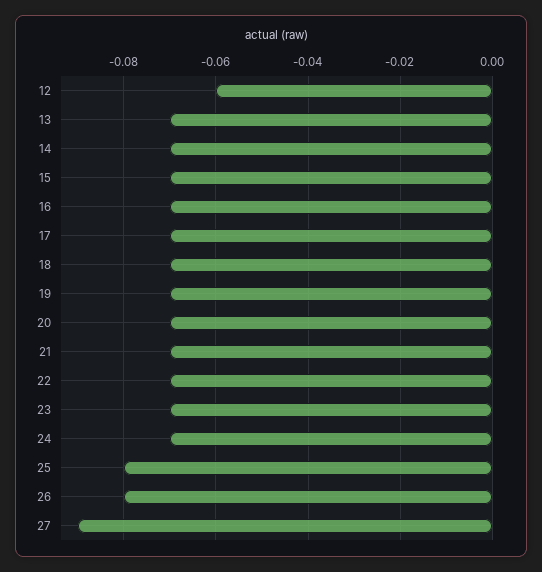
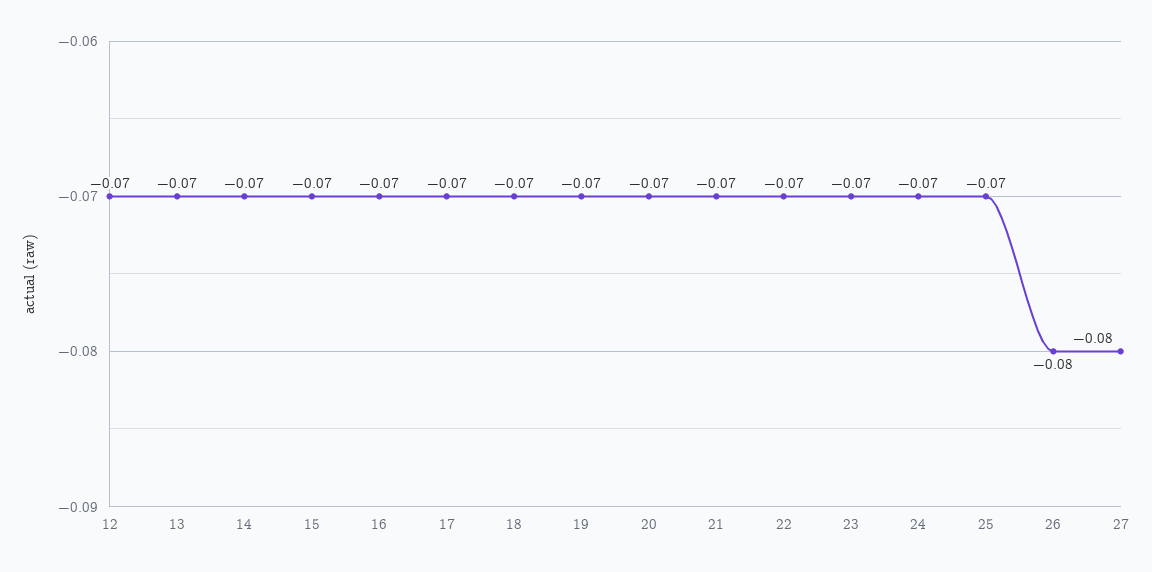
12: -0.06 -> -0.07
25: -0.08 -> -0.07
27: -0.09 -> -0.08

